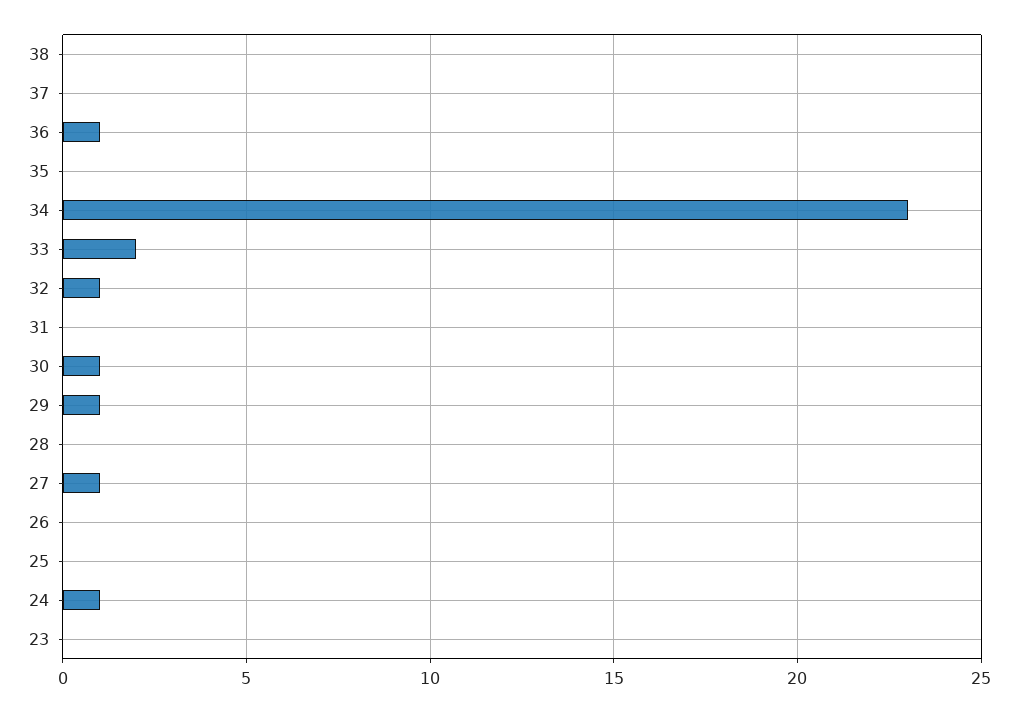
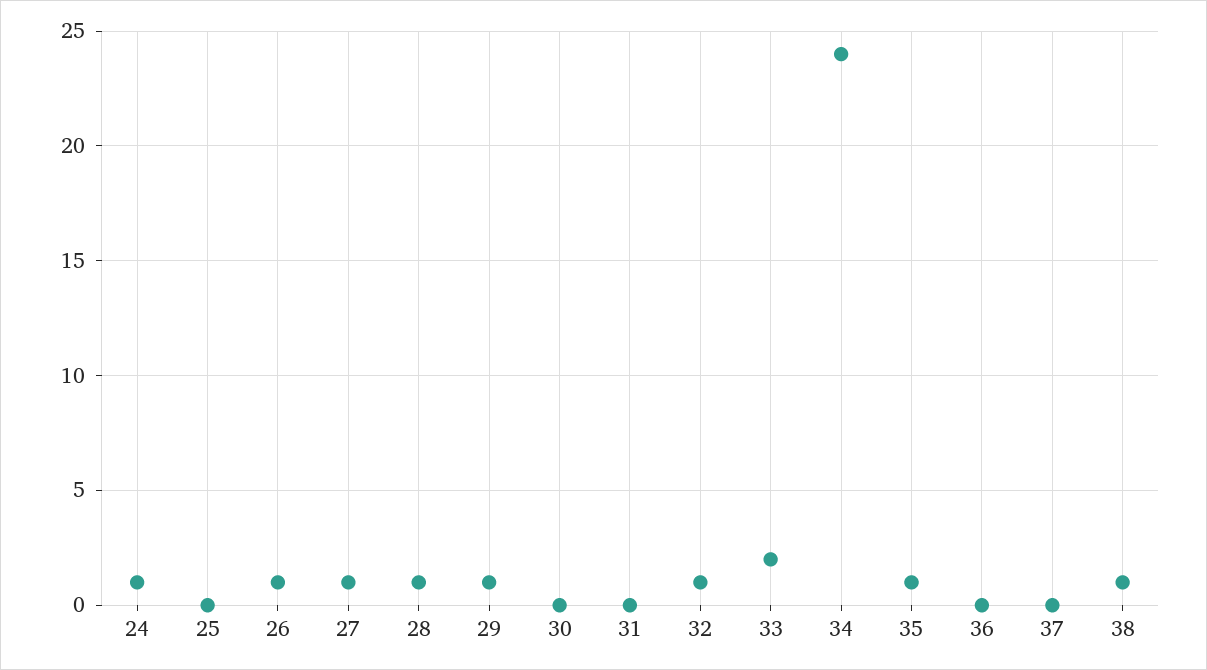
38: 0 -> 1
36: 1 -> 0
35: 0 -> 1
34: 23 -> 24
30: 1 -> 0
28: 0 -> 1
26: 0 -> 1
23: 0 -> none

